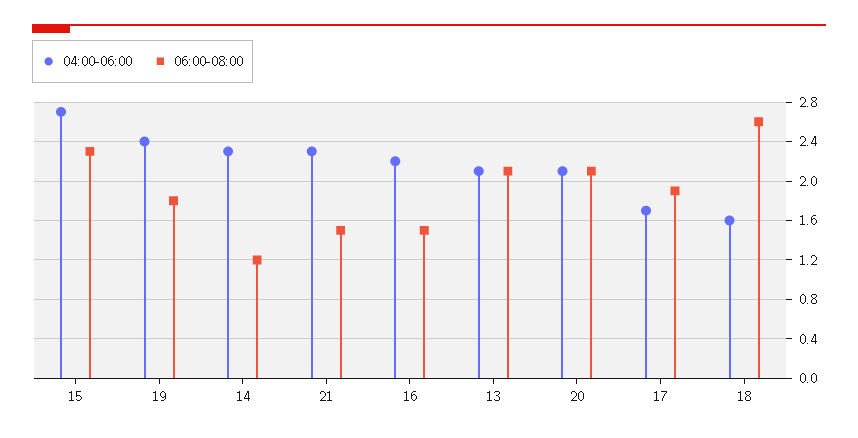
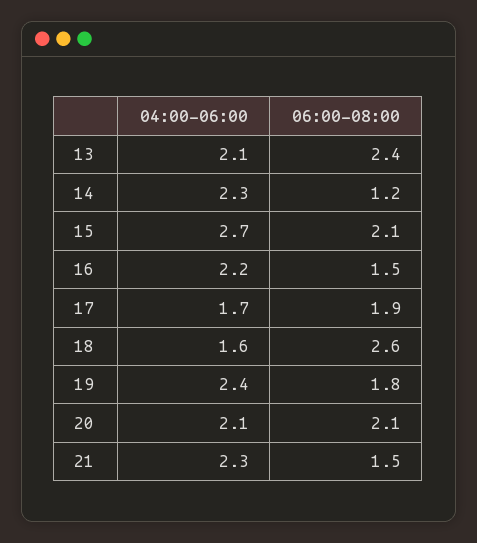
06:00-08:00, 15: 2.3 -> 2.1
06:00-08:00, 13: 2.1 -> 2.4

